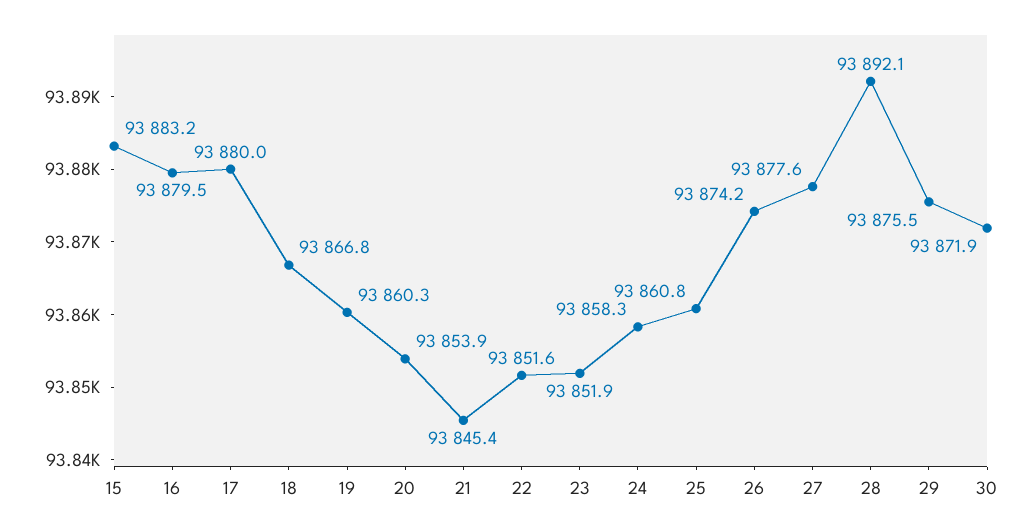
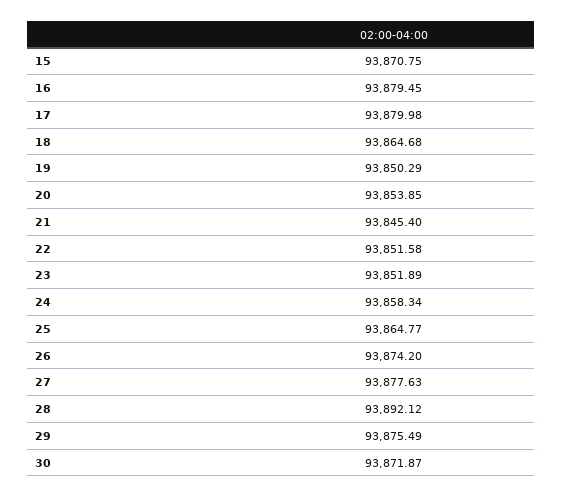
15: 93883.2 -> 93870.75
18: 93866.8 -> 93864.68
19: 93860.3 -> 93850.29
25: 93860.8 -> 93864.77

